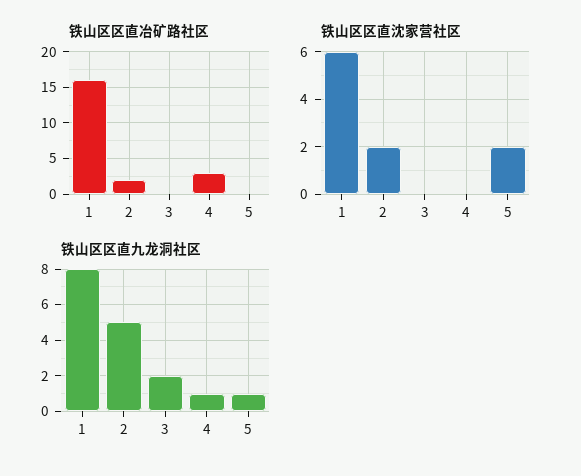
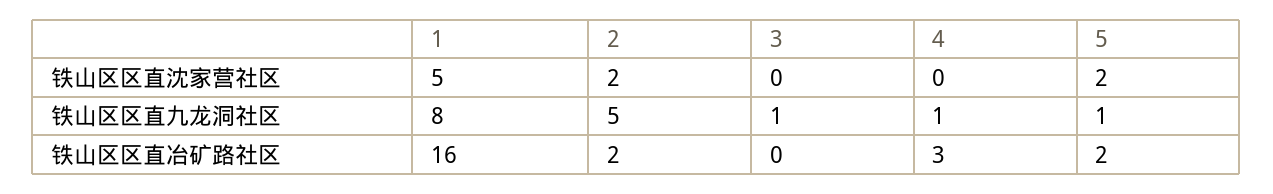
铁山区区直冶矿路社区, 5: 0 -> 2
铁山区区直沈家营社区, 1: 6 -> 5
铁山区区直九龙洞社区, 3: 2 -> 1

